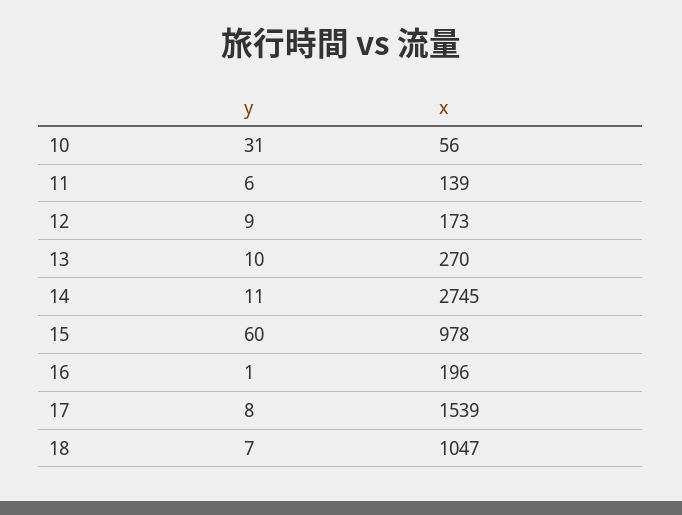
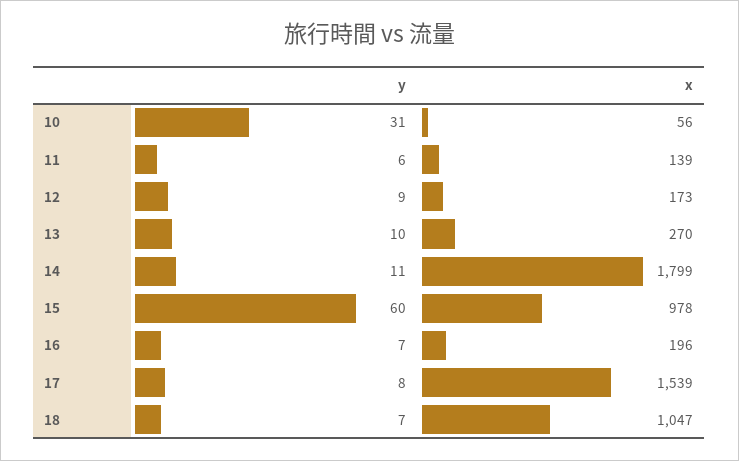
x, 14: 2745 -> 1799
y, 16: 1 -> 7

